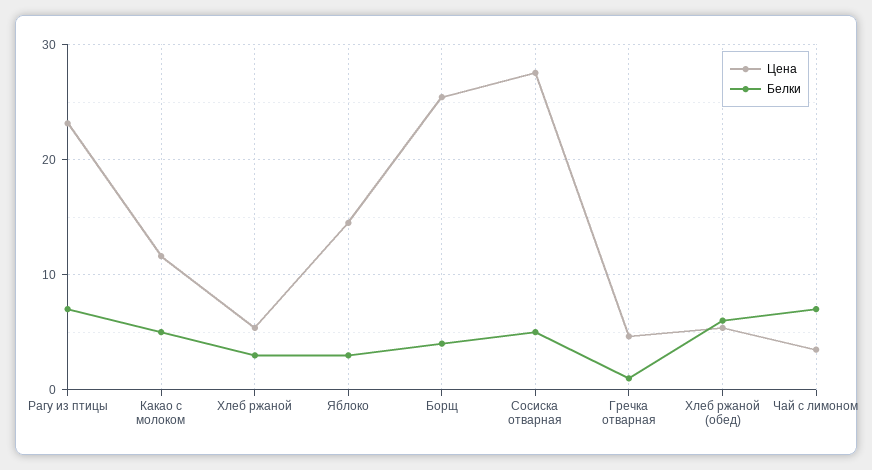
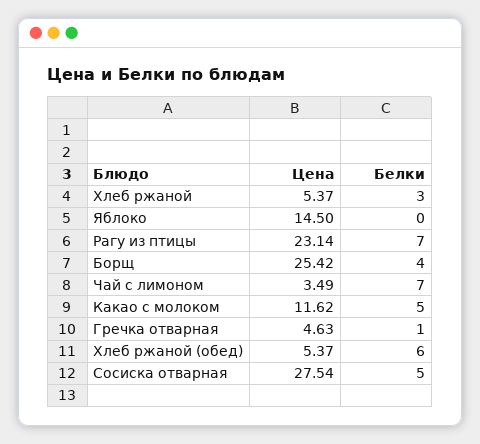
Белки, Яблоко: 3 -> 0

